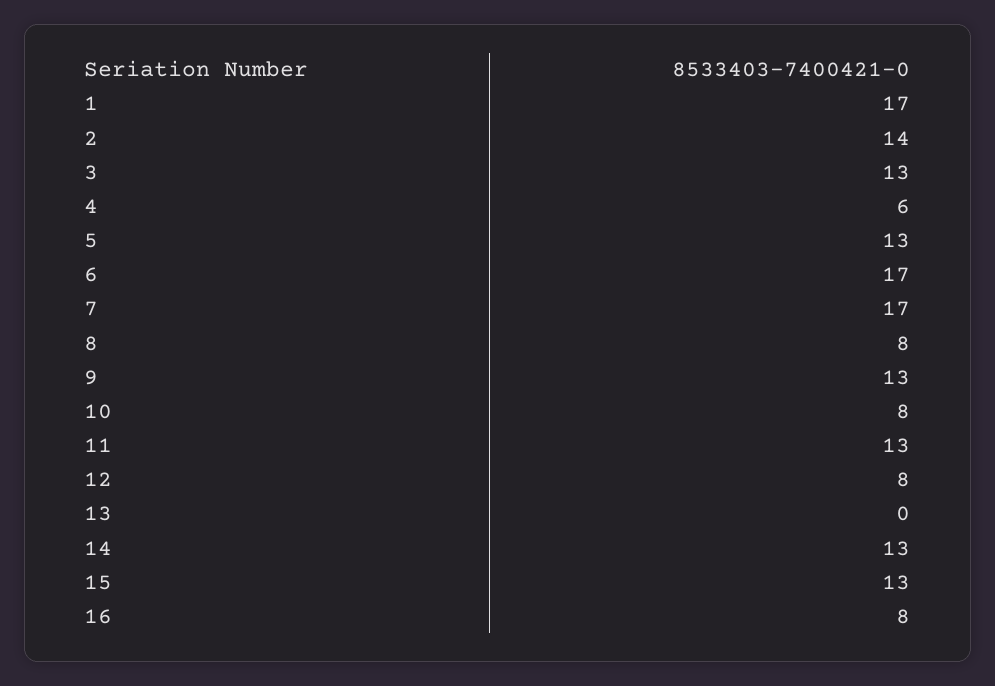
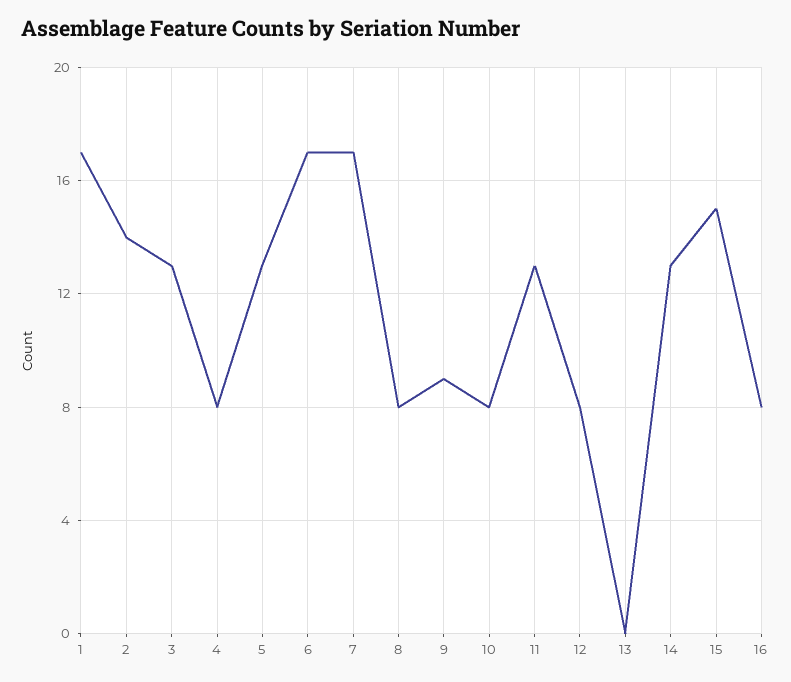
4: 6 -> 8
9: 13 -> 9
15: 13 -> 15

